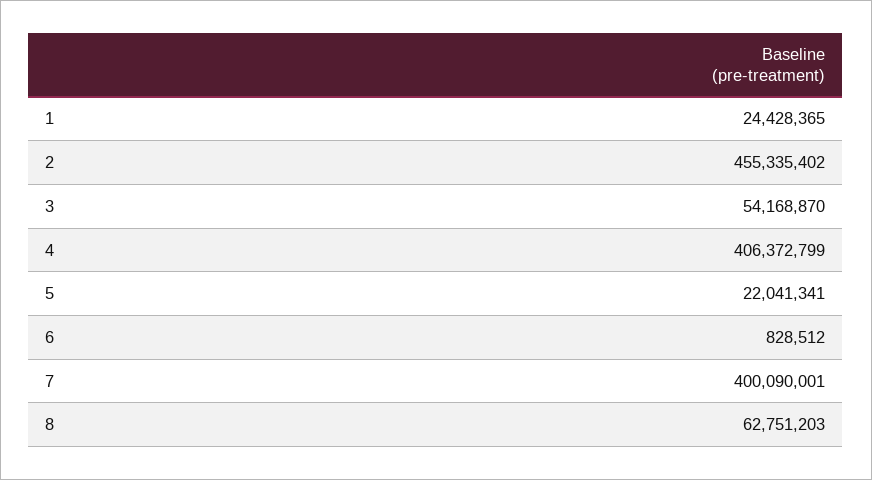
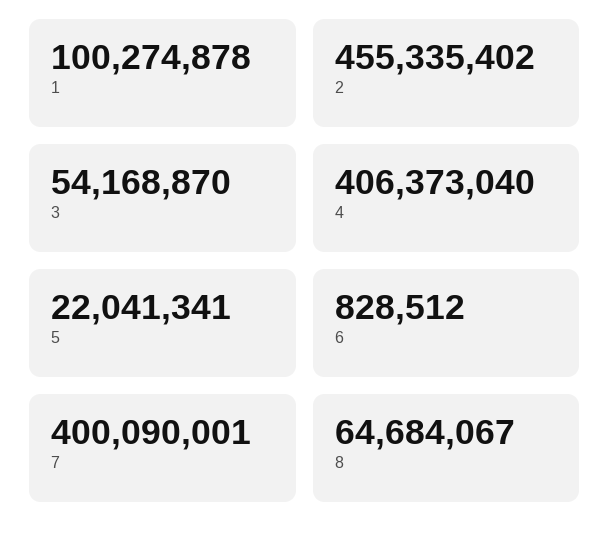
1: 24428365 -> 100274878
4: 406372799 -> 406373040
8: 62751203 -> 64684067

